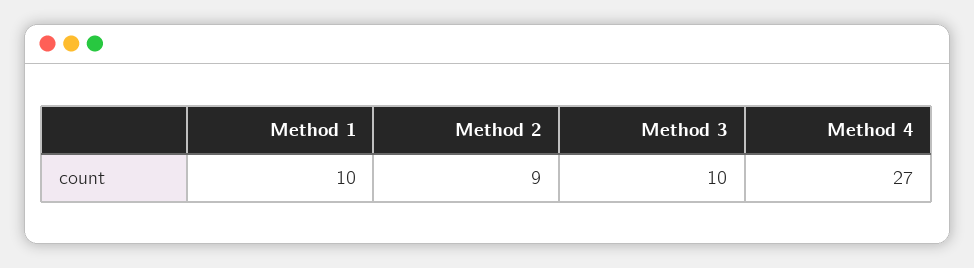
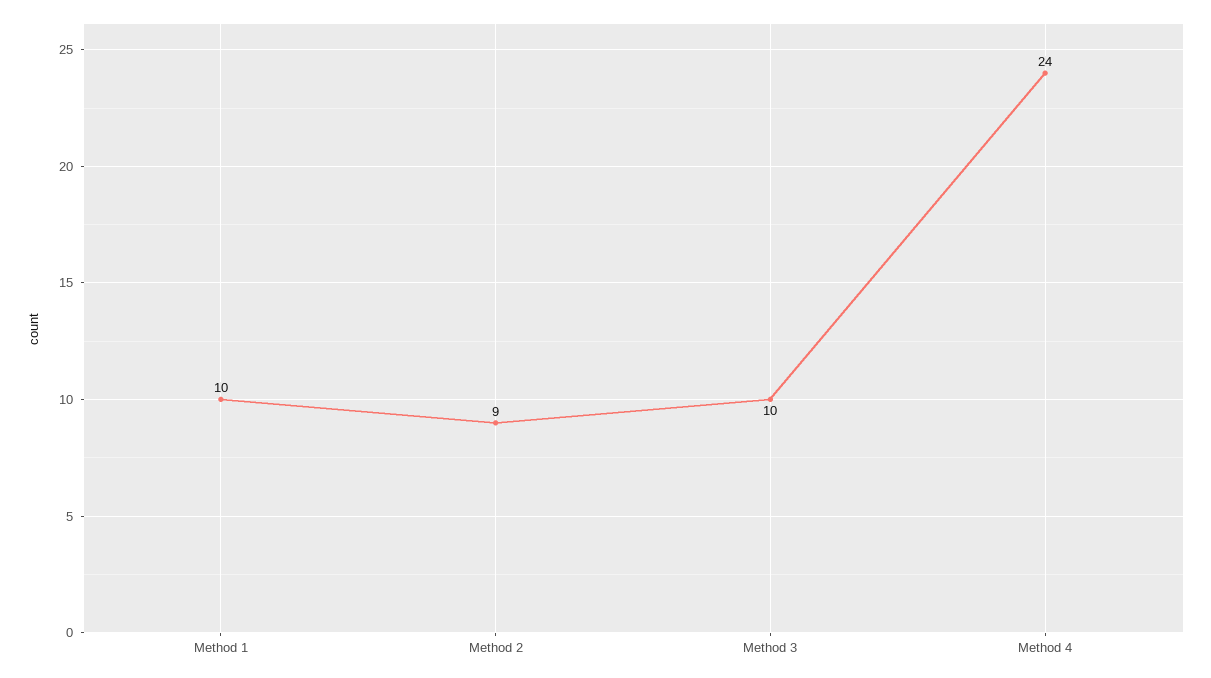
Method 4: 27 -> 24

